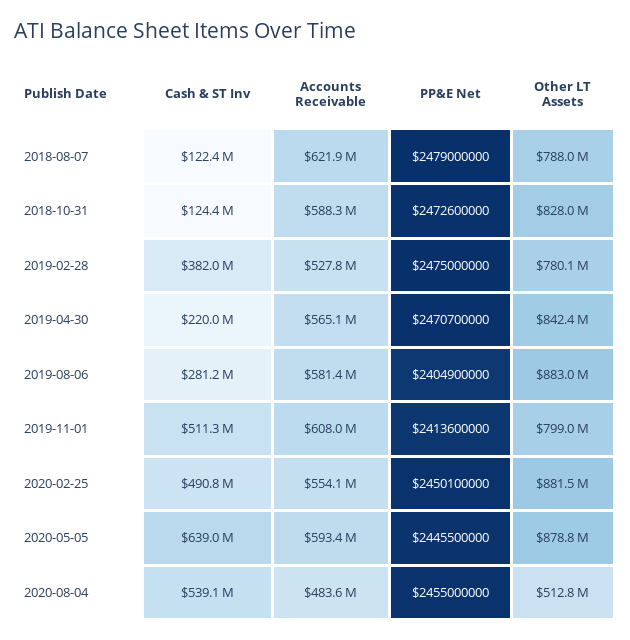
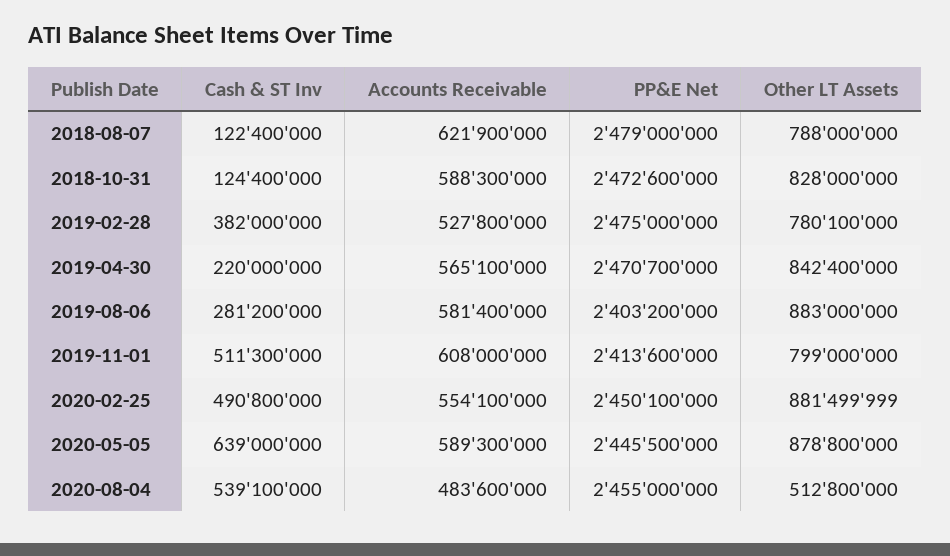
PP&E Net, 2019-08-06: 2404900000 -> 2403200000
Accounts Receivable, 2020-05-05: 593400000 -> 589300000

